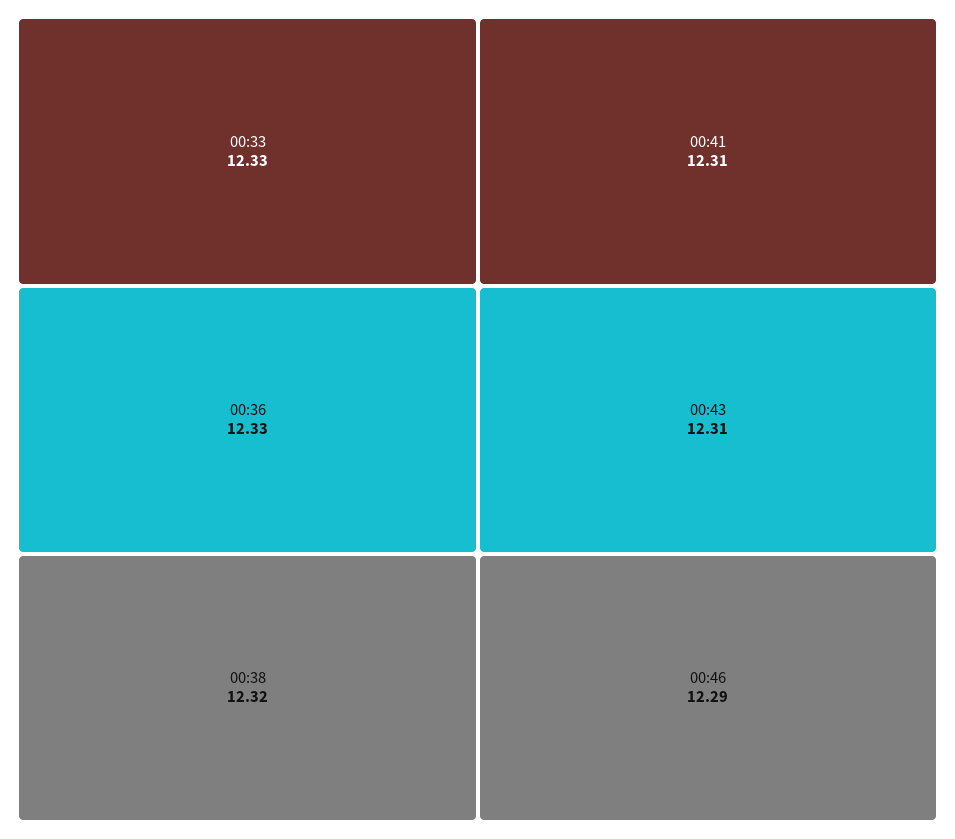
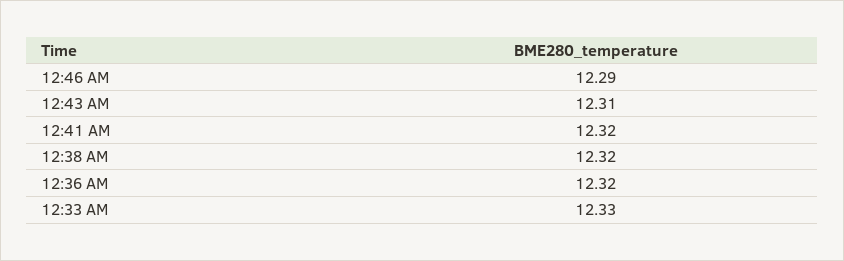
00:36: 12.33 -> 12.32
00:41: 12.31 -> 12.32

